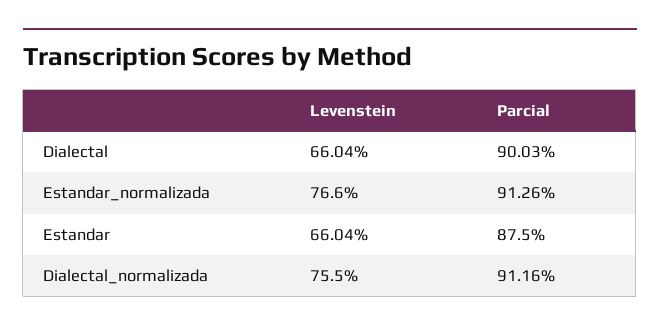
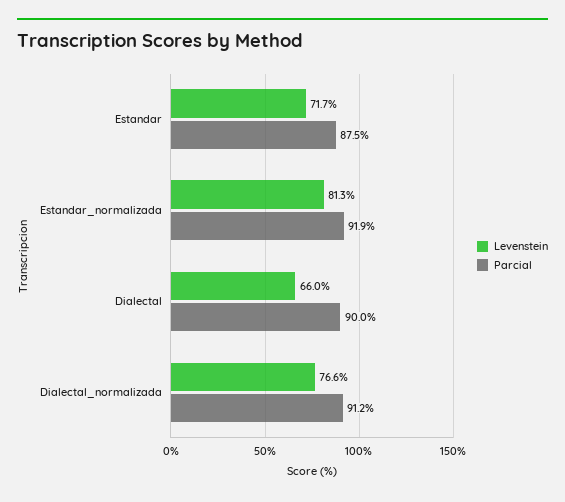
Levenstein, Estandar_normalizada: 76.6 -> 81.3
Parcial, Estandar_normalizada: 91.26 -> 91.9
Levenstein, Estandar: 66.04 -> 71.7
Levenstein, Dialectal_normalizada: 75.5 -> 76.6

